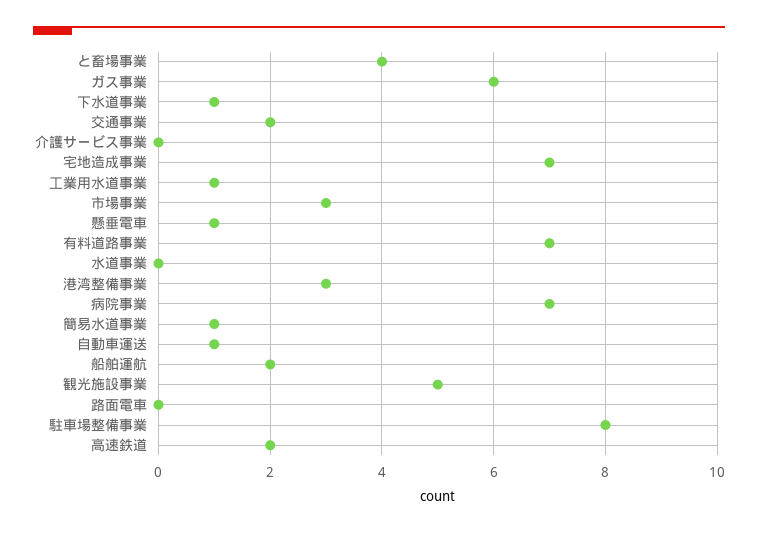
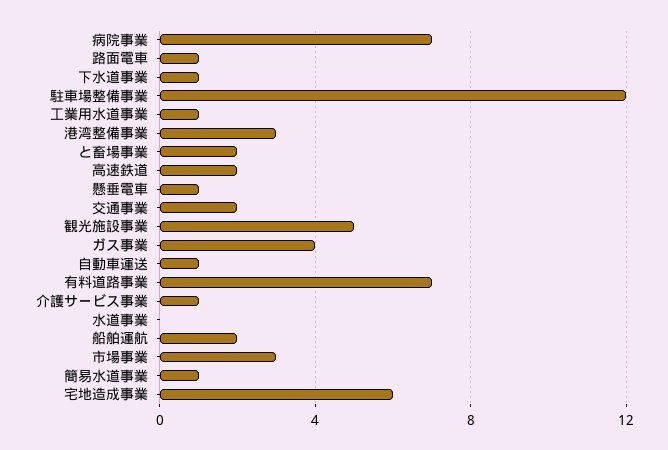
と畜場事業: 4 -> 2
ガス事業: 6 -> 4
介護サービス事業: 0 -> 1
宅地造成事業: 7 -> 6
路面電車: 0 -> 1
駐車場整備事業: 8 -> 12

